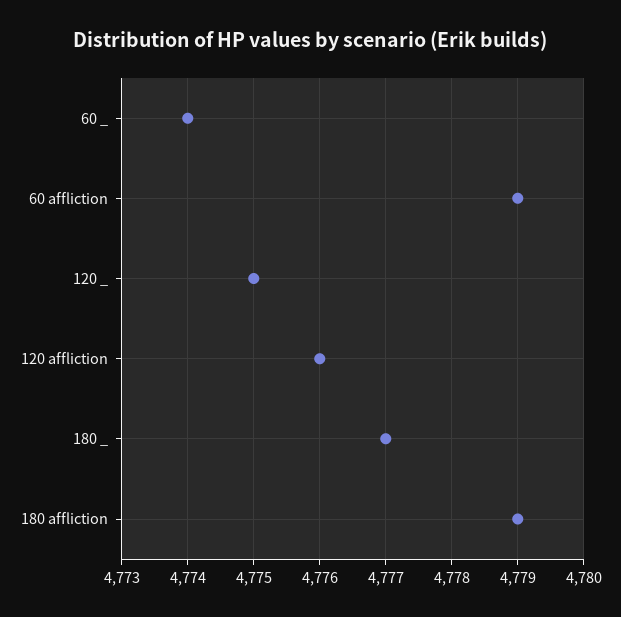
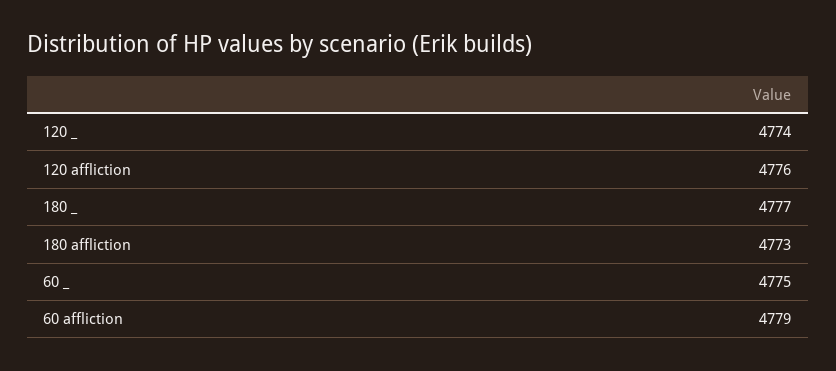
60 _: 4774 -> 4775
120 _: 4775 -> 4774
180 affliction: 4779 -> 4773

